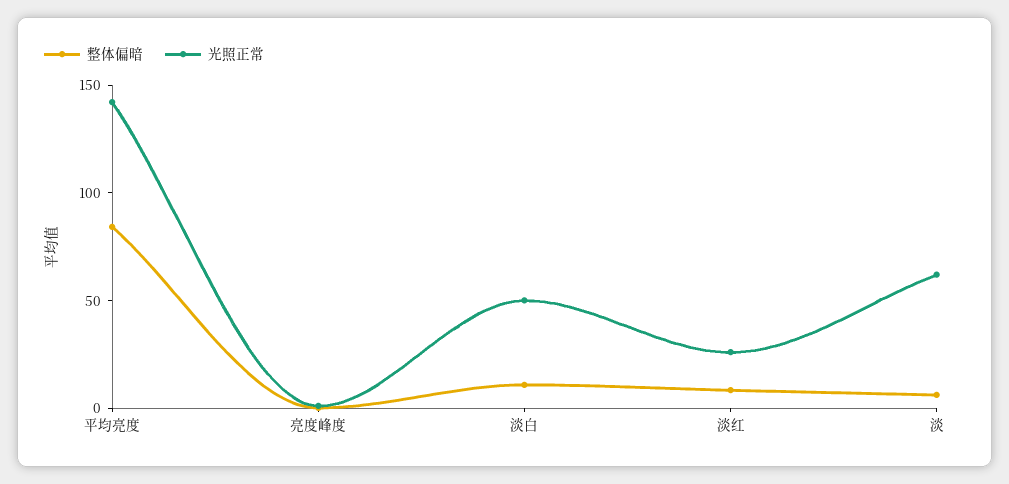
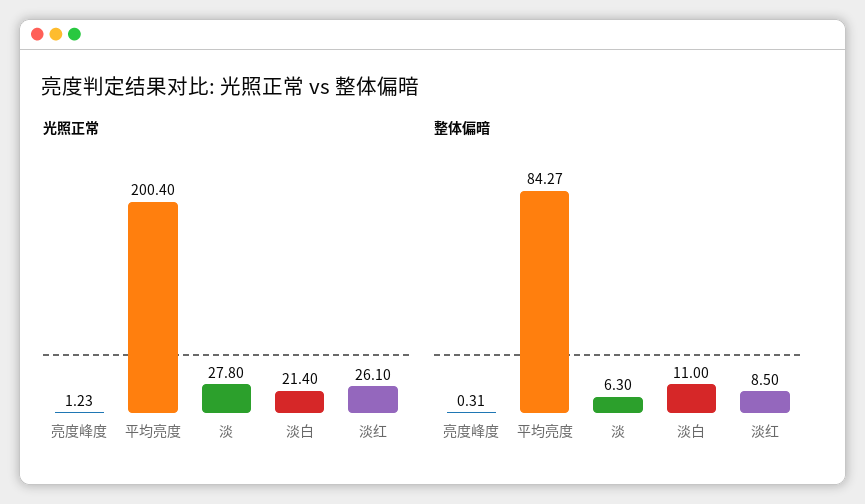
光照正常, 平均亮度: 140 -> 200.4
光照正常, 淡白: 50 -> 21.4
光照正常, 淡: 60 -> 27.8

